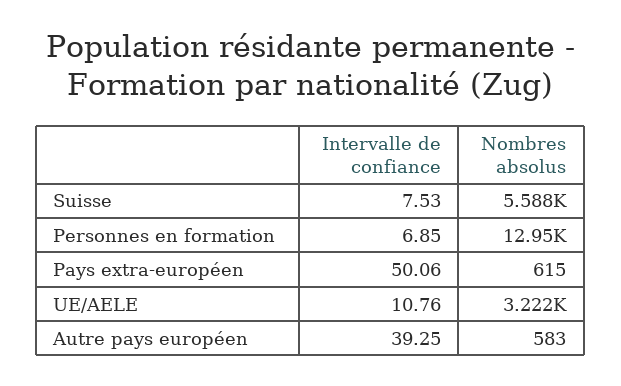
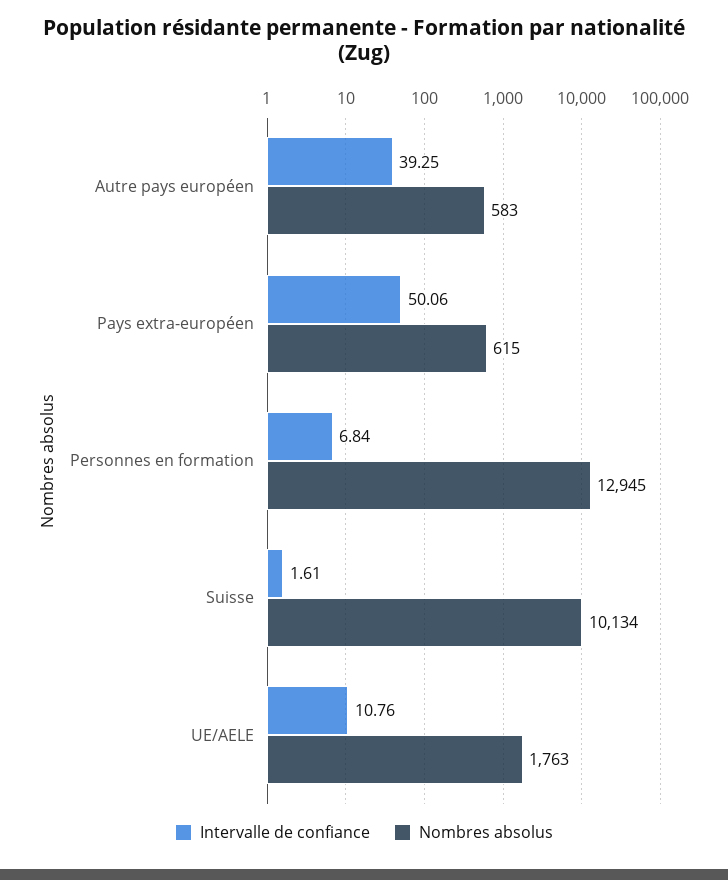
Intervalle de confiance, Suisse: 7.53 -> 1.61
Nombres absolus, Suisse: 5588 -> 10134
Intervalle de confiance, Personnes en formation: 6.85 -> 6.84
Nombres absolus, UE/AELE: 3222 -> 1763

